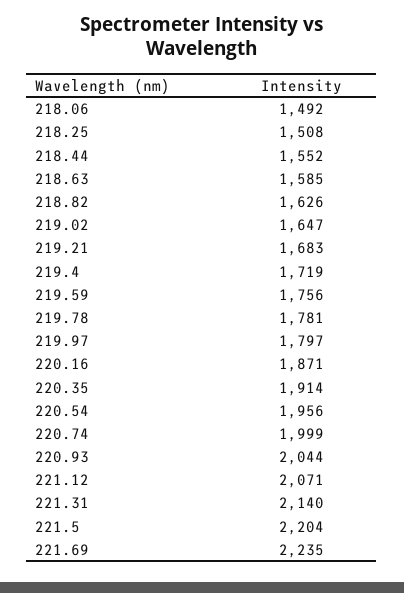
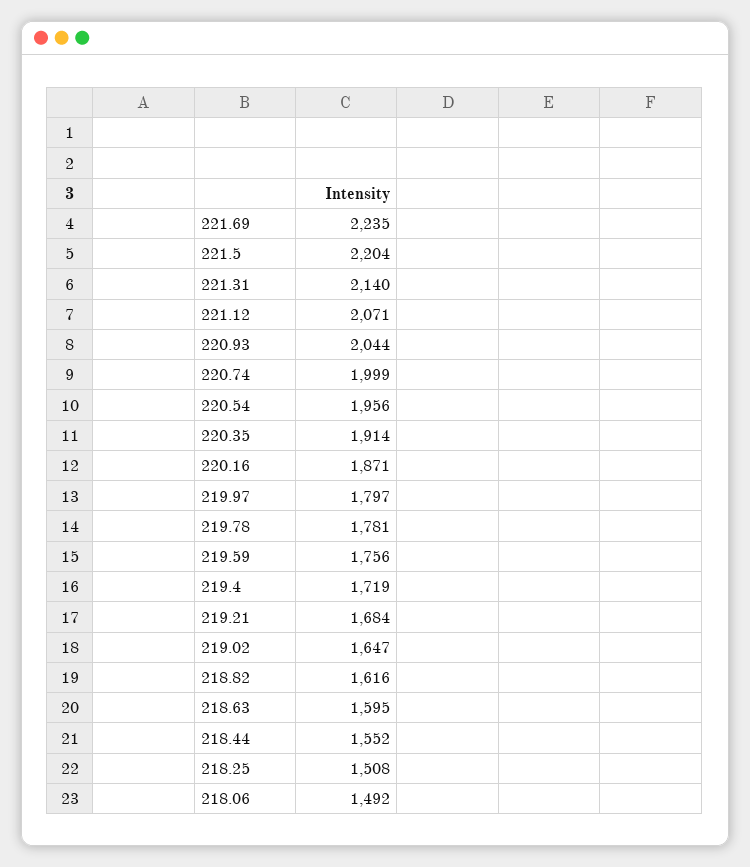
218.63: 1585 -> 1595
218.82: 1626 -> 1616
219.21: 1683 -> 1684

